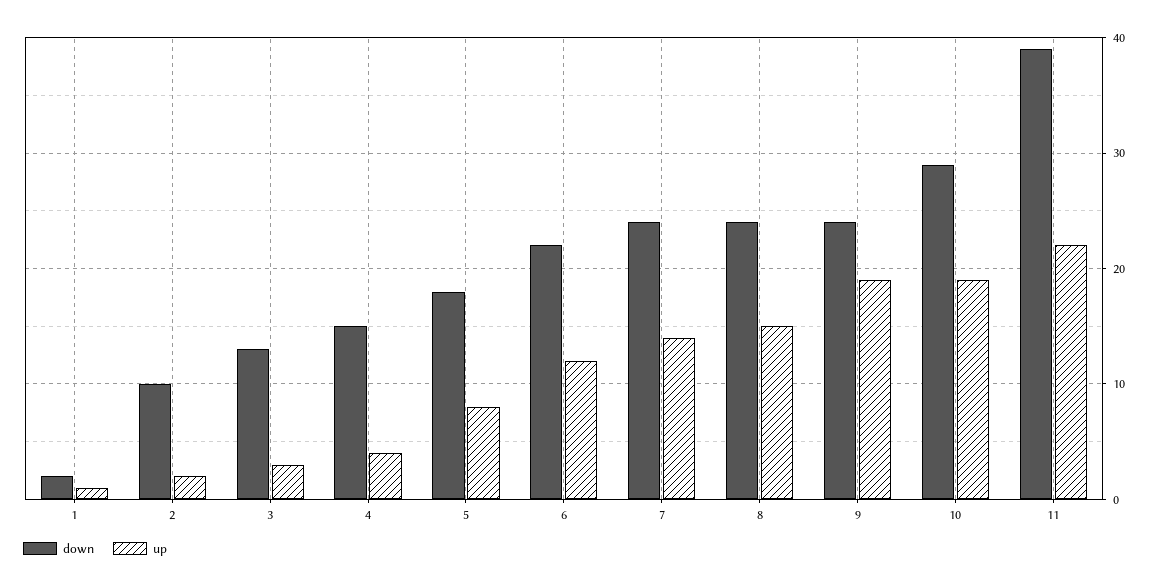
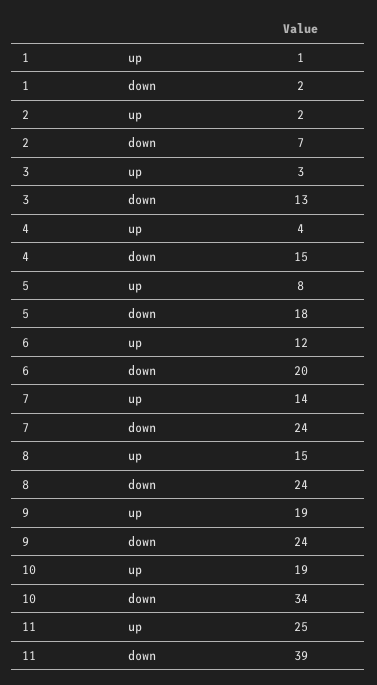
down, 2: 10 -> 7
down, 6: 22 -> 20
down, 10: 29 -> 34
up, 11: 22 -> 25

